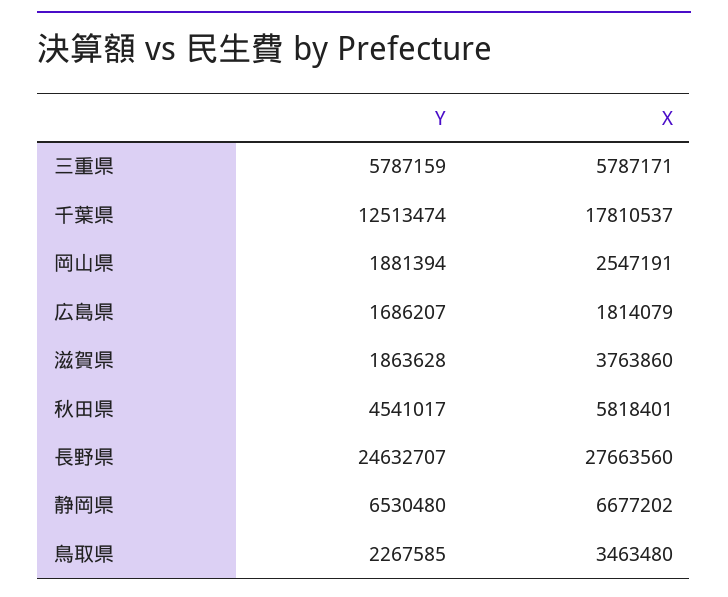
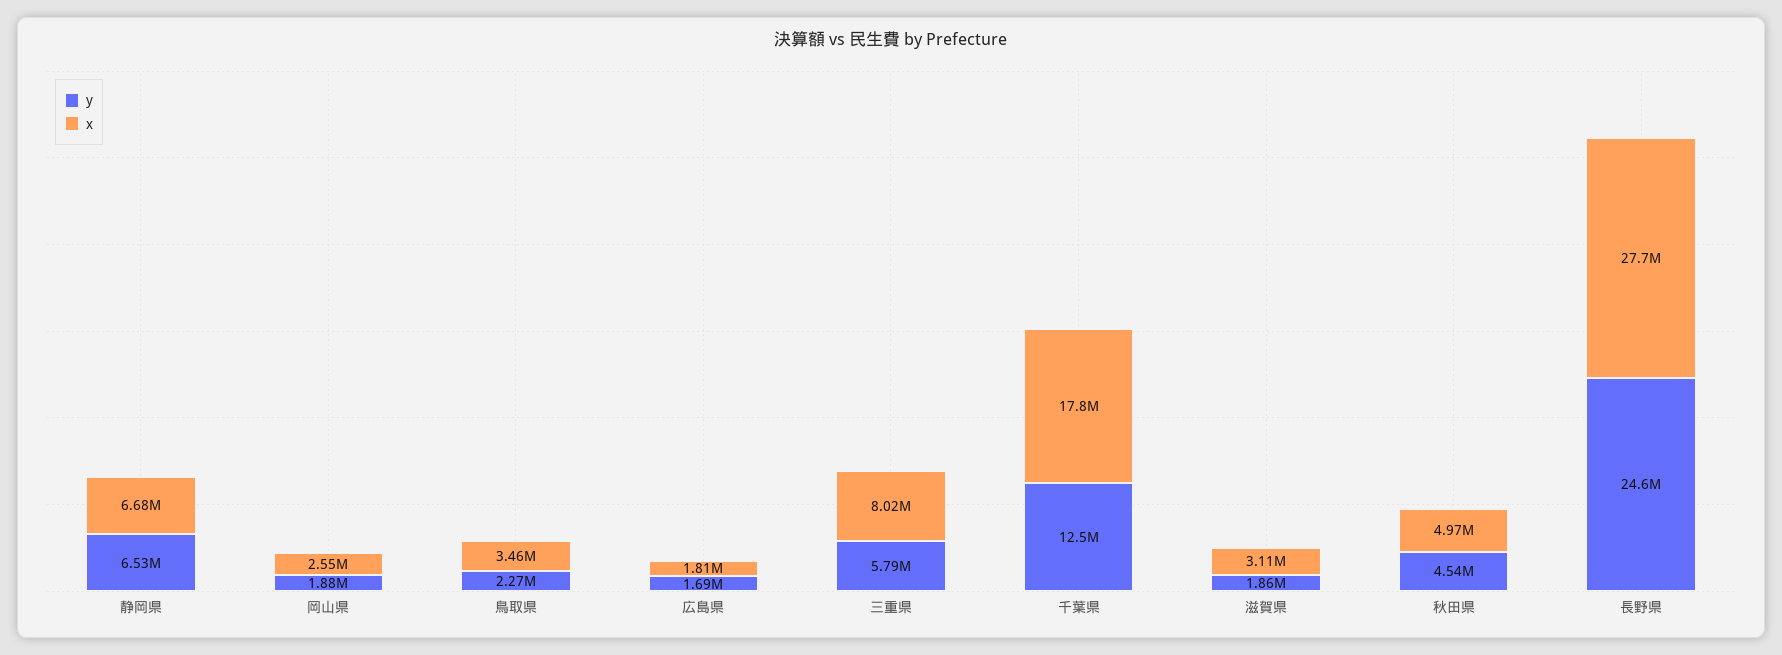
X, 三重県: 5787171 -> 8020000
X, 滋賀県: 3763860 -> 3110000
X, 秋田県: 5818401 -> 4970000

